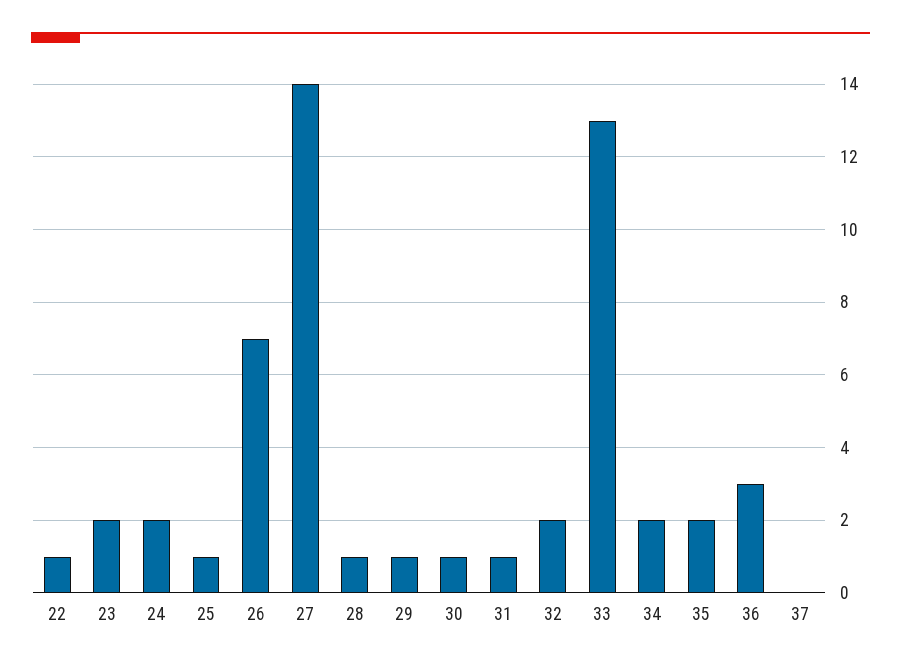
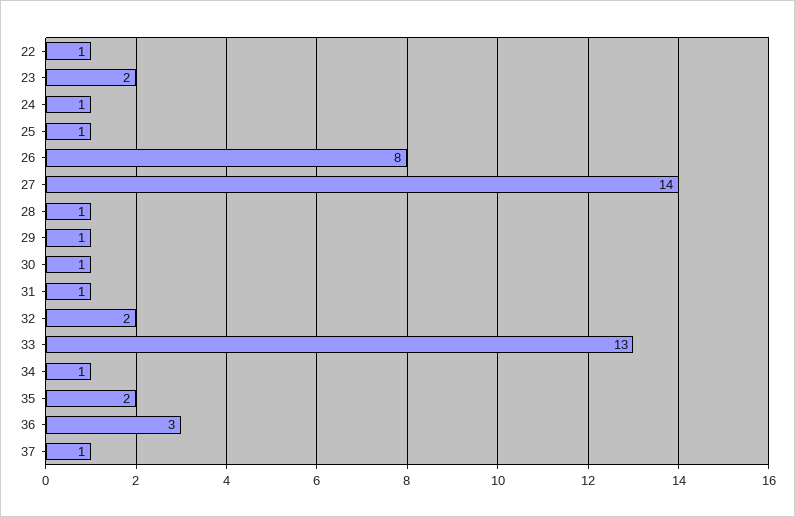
24: 2 -> 1
26: 7 -> 8
34: 2 -> 1
37: 0 -> 1

